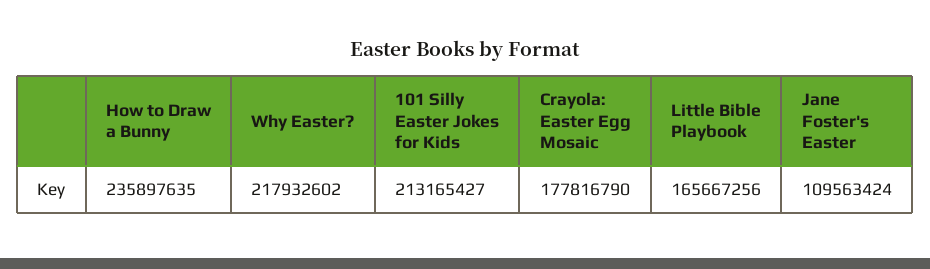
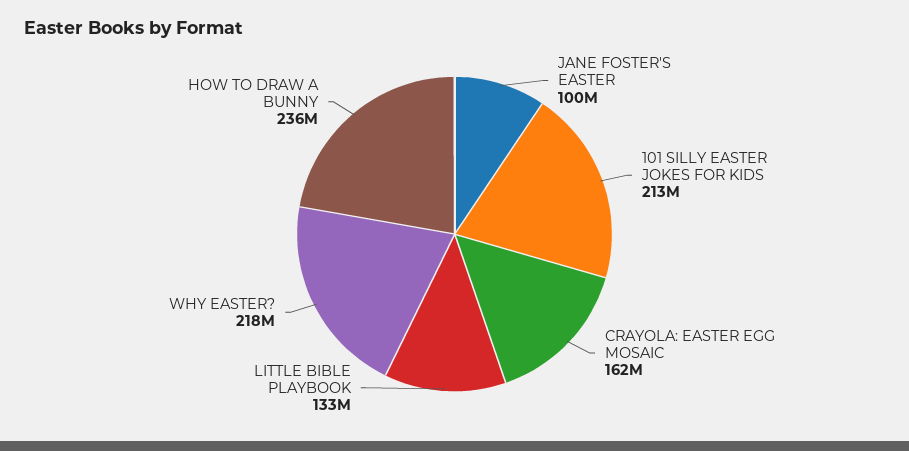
Crayola: Easter Egg Mosaic: 177816790 -> 162000000
Little Bible Playbook: 165667256 -> 133000000
Jane Foster's Easter: 109563424 -> 100000000

